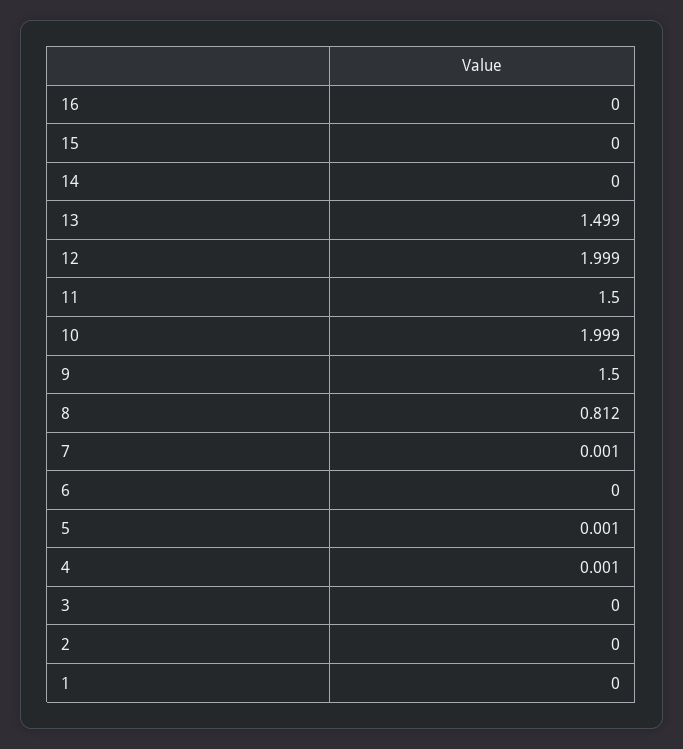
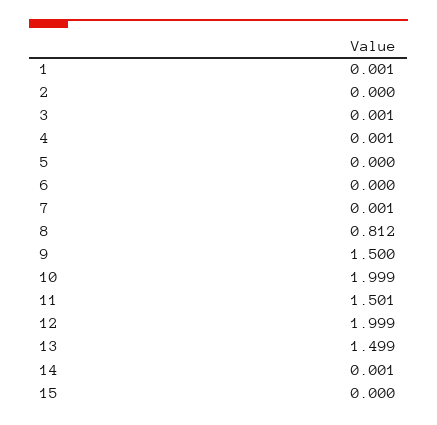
16: 0 -> none
14: 0 -> 0.001
11: 1.5 -> 1.501
5: 0.001 -> 0
3: 0 -> 0.001
1: 0 -> 0.001

